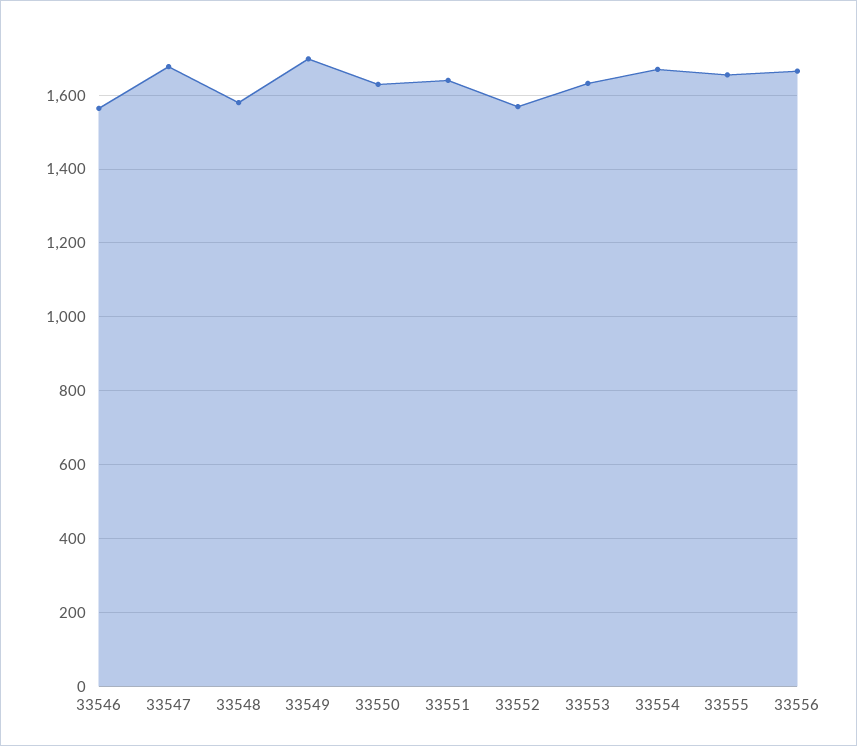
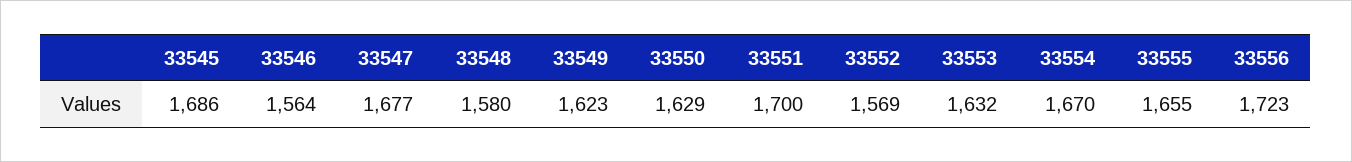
33549: 1700 -> 1623
33551: 1640 -> 1700
33556: 1660 -> 1723
33545: none -> 1686

